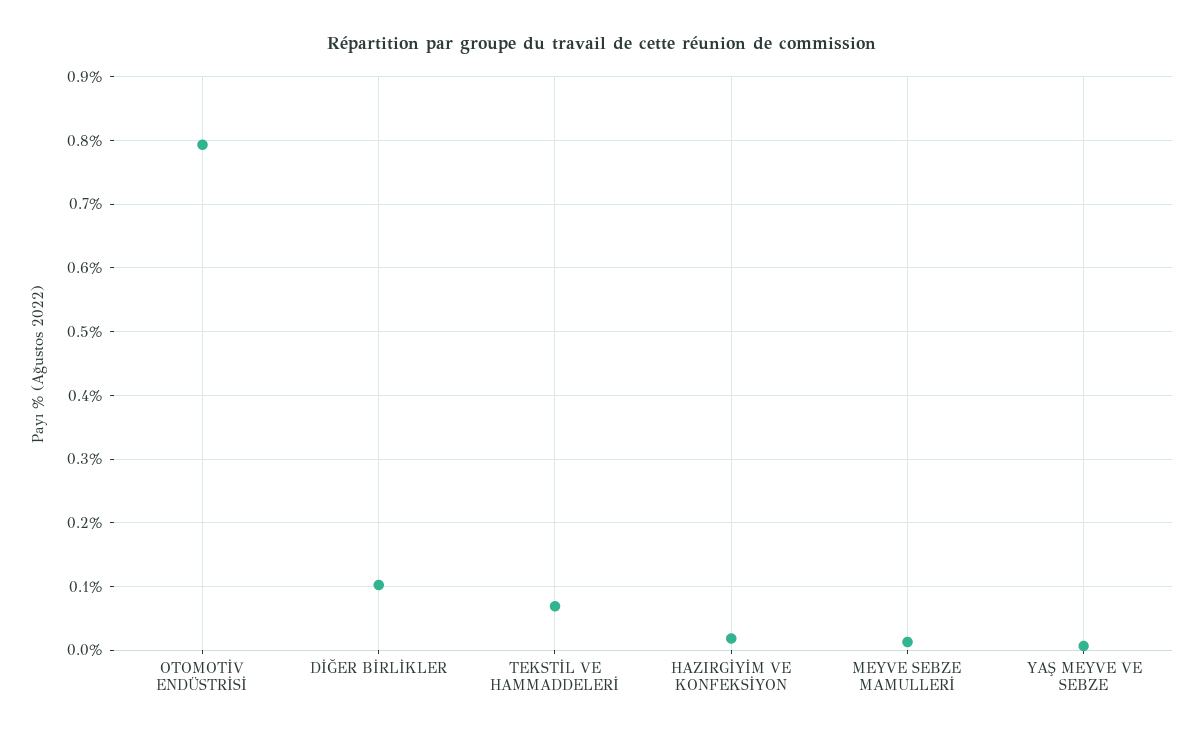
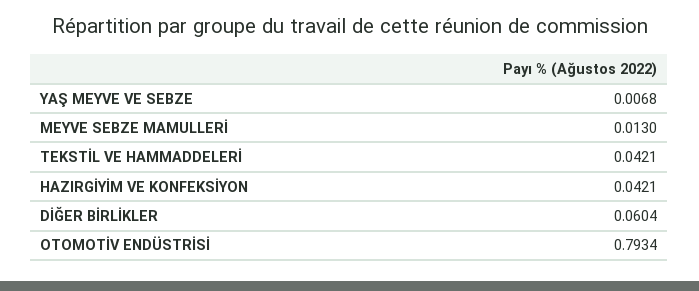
DİĞER BİRLİKLER: 0.1 -> 0.0604
TEKSTİL VE HAMMADDELERİ: 0.07 -> 0.0421
HAZIRGİYİM VE KONFEKSİYON: 0.02 -> 0.0421

